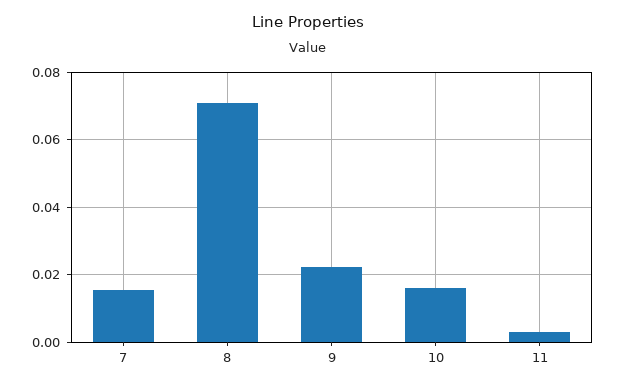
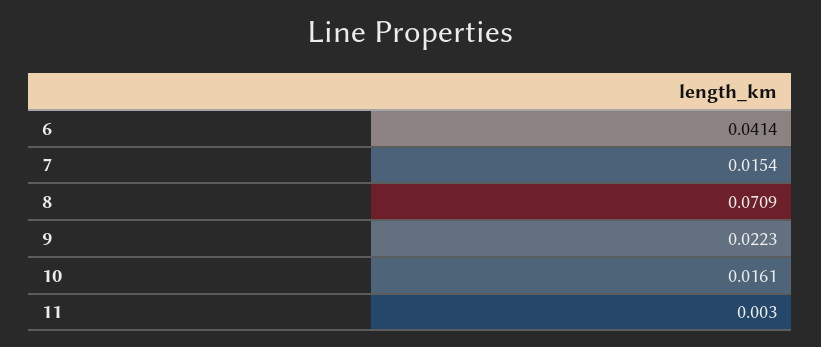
6: none -> 0.0414

